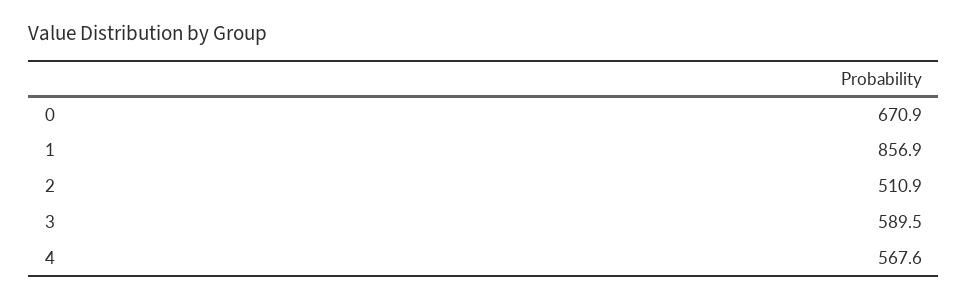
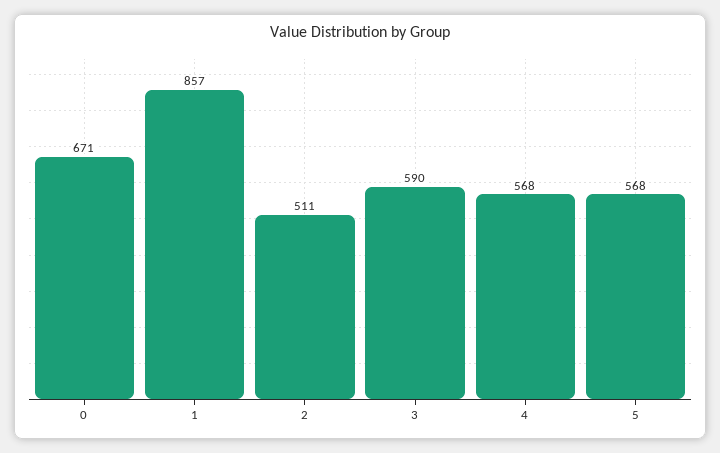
5: none -> 568

